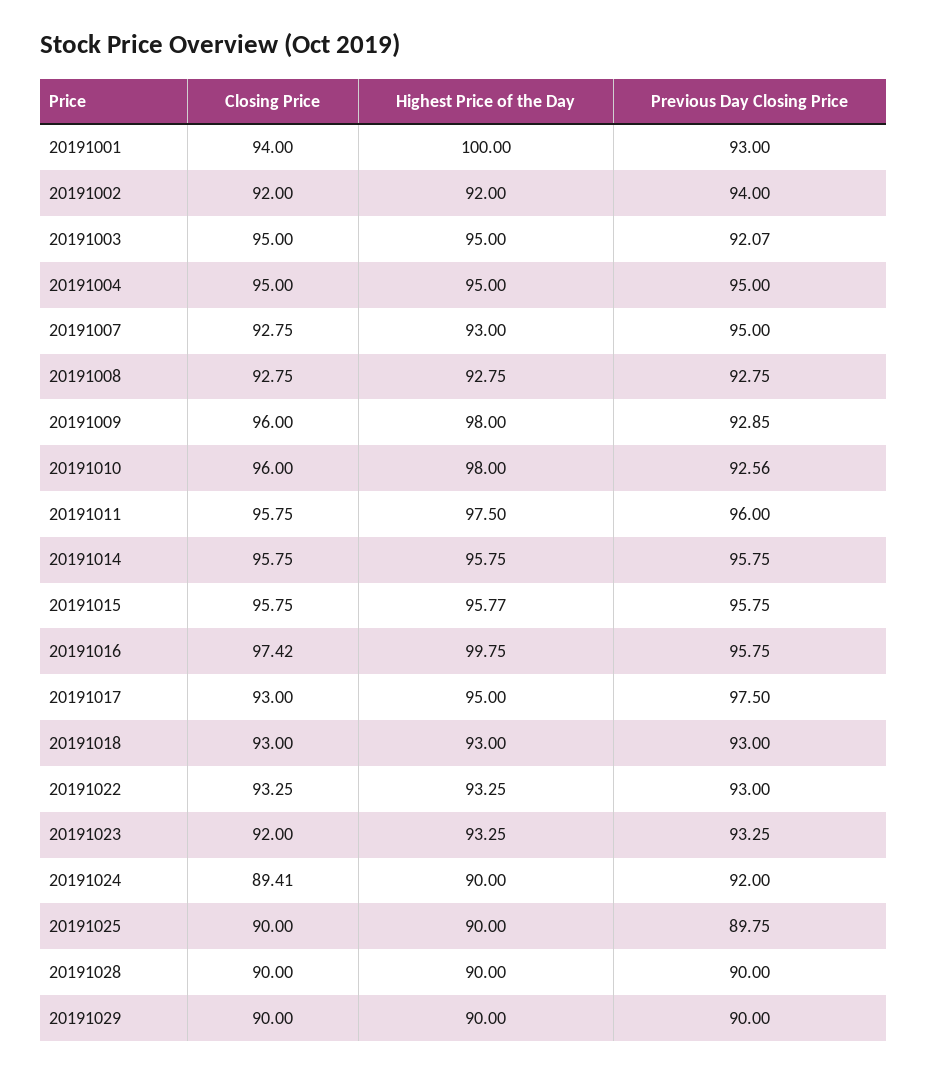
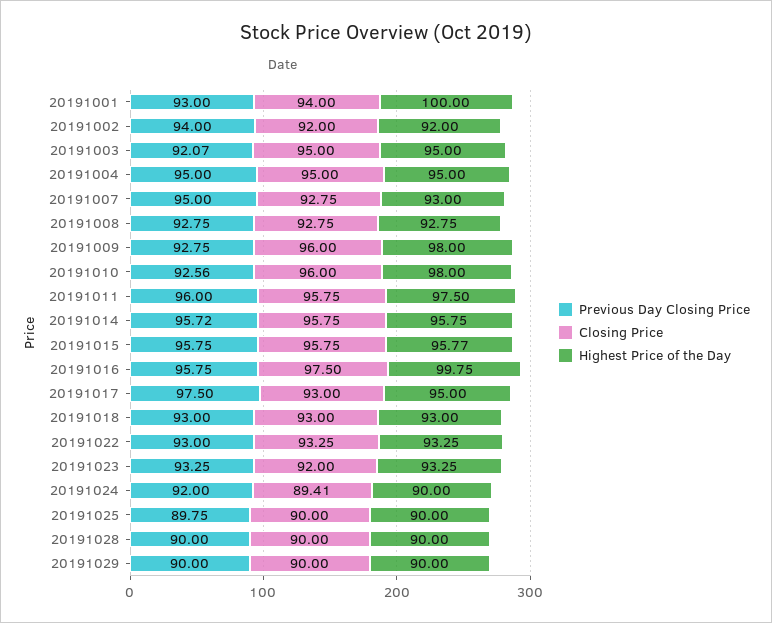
Previous Day Closing Price, 20191009: 92.85 -> 92.75
Previous Day Closing Price, 20191014: 95.75 -> 95.72
Closing Price, 20191016: 97.42 -> 97.5

